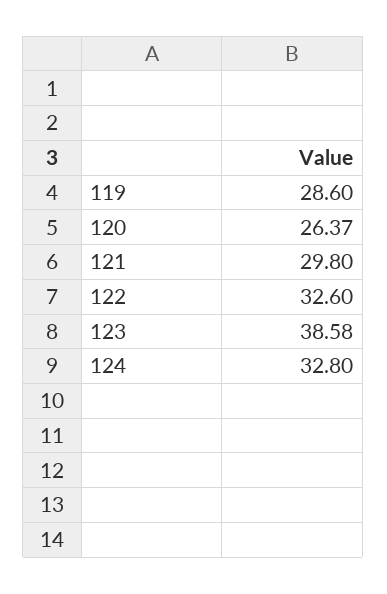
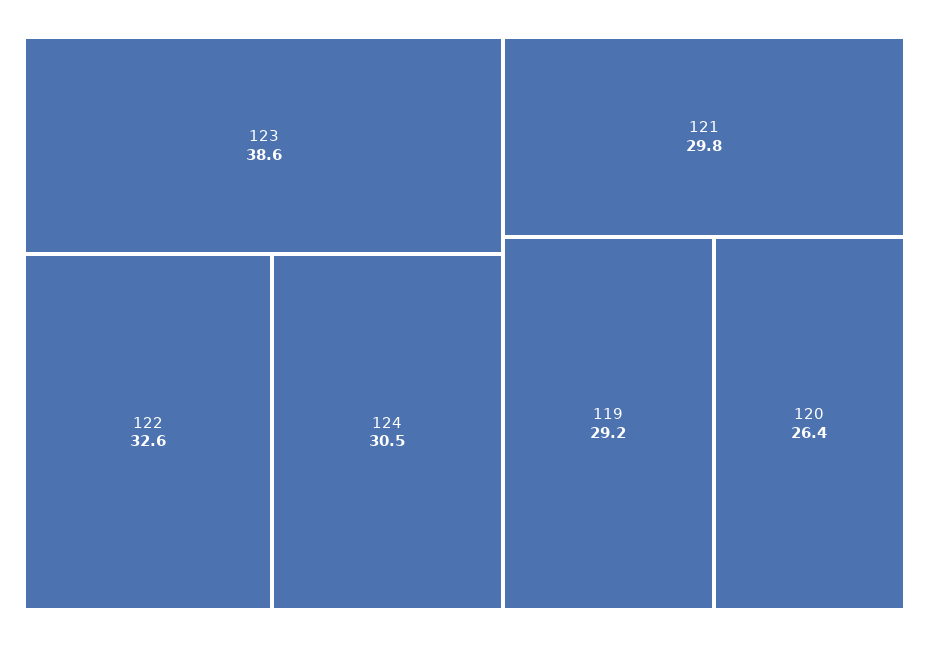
119: 28.6 -> 29.2
124: 32.8 -> 30.5

